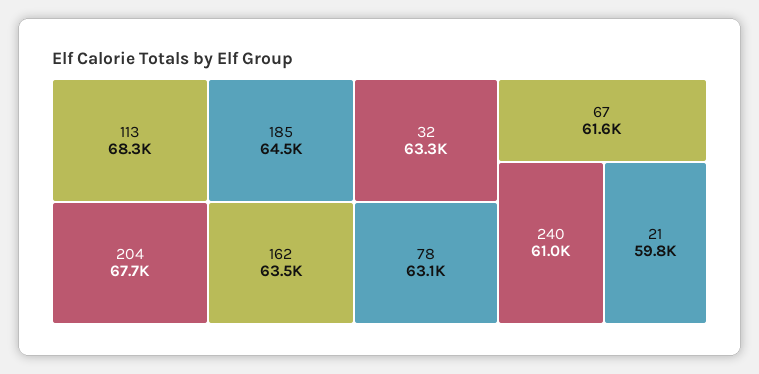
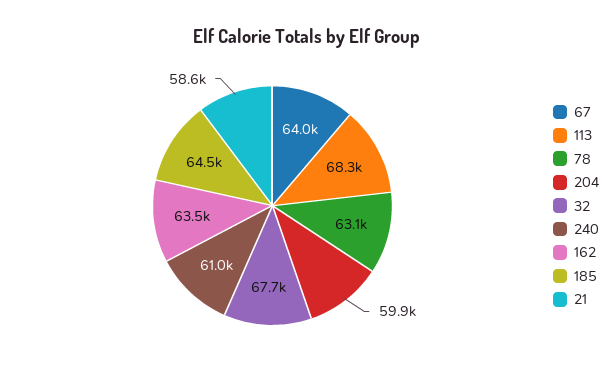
204: 67700 -> 59900
32: 63300 -> 67700
67: 61600 -> 64000
21: 59800 -> 58600

